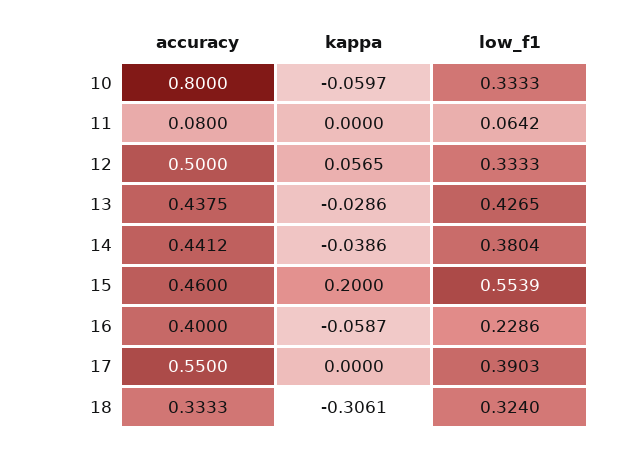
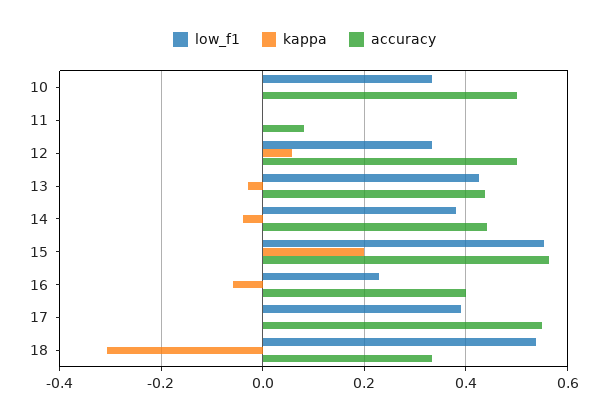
accuracy, 10: 0.8 -> 0.5
kappa, 10: -0.0597 -> 0
low_f1, 11: 0.0642 -> 0
accuracy, 15: 0.46 -> 0.56
low_f1, 18: 0.324 -> 0.54

